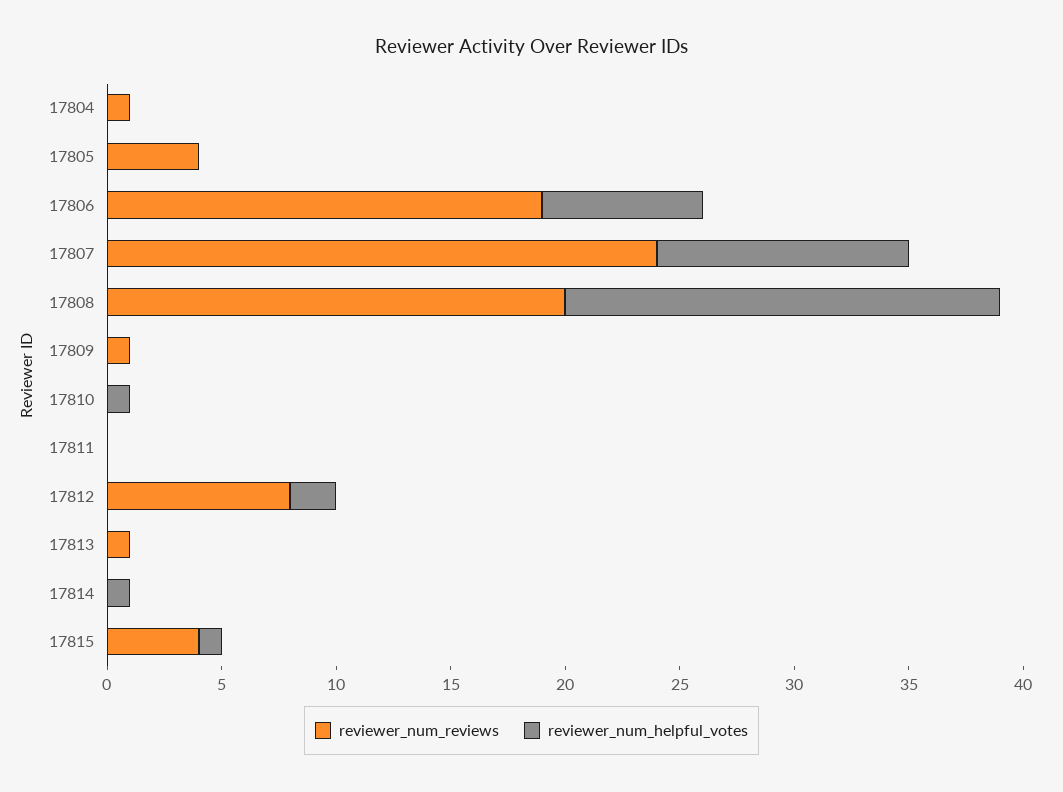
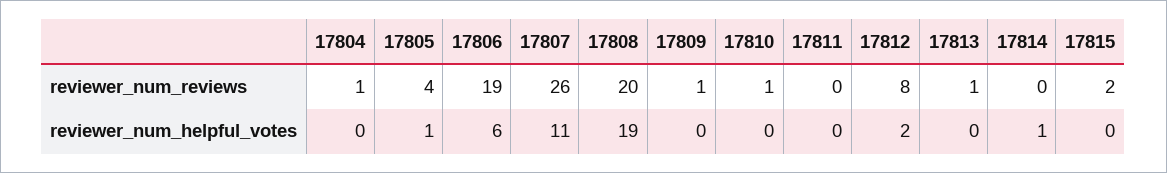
reviewer_num_helpful_votes, 17805: 0 -> 1
reviewer_num_helpful_votes, 17806: 7 -> 6
reviewer_num_reviews, 17807: 24 -> 26
reviewer_num_reviews, 17810: 0 -> 1
reviewer_num_helpful_votes, 17810: 1 -> 0
reviewer_num_reviews, 17815: 4 -> 2
reviewer_num_helpful_votes, 17815: 1 -> 0

